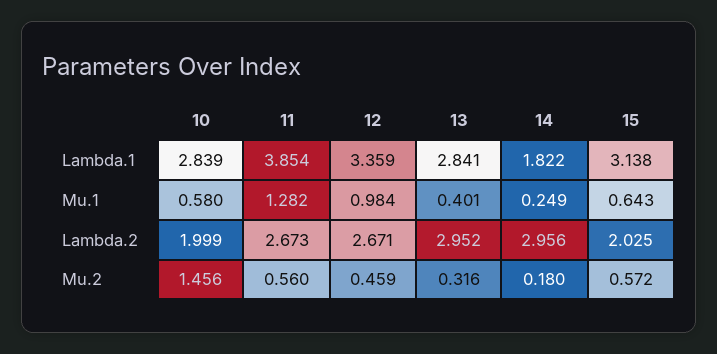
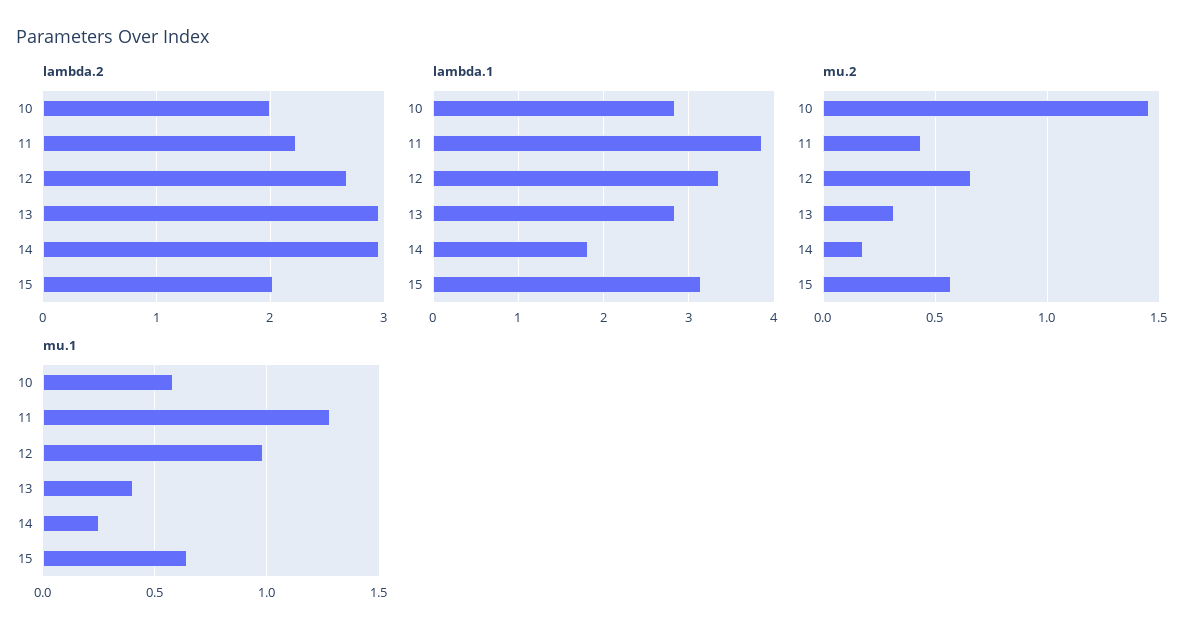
Lambda.2, 11: 2.673 -> 2.2
Mu.2, 11: 0.56 -> 0.45
Mu.2, 12: 0.459 -> 0.65

